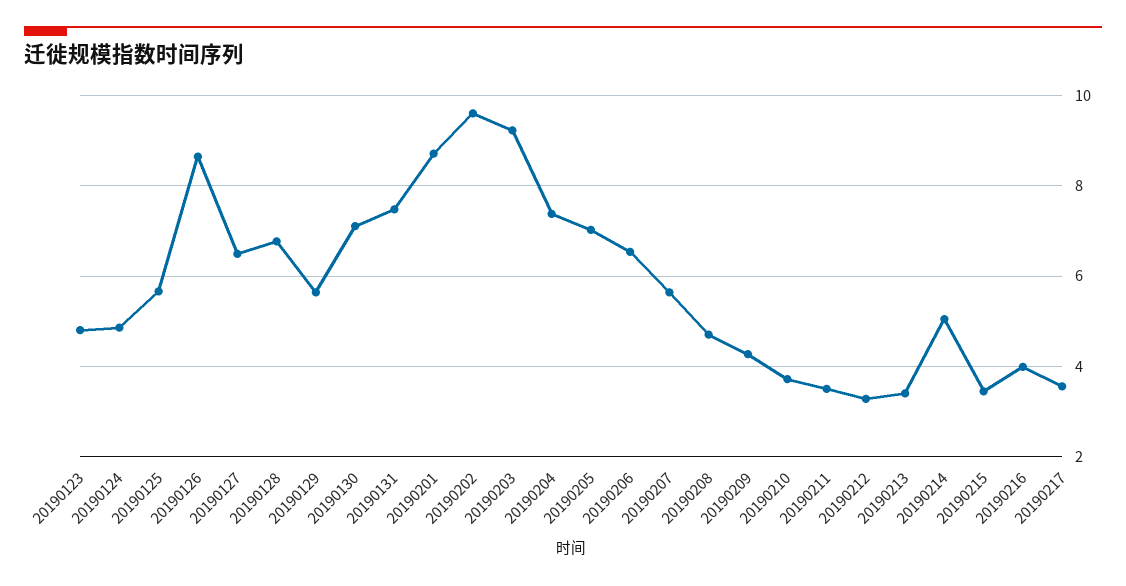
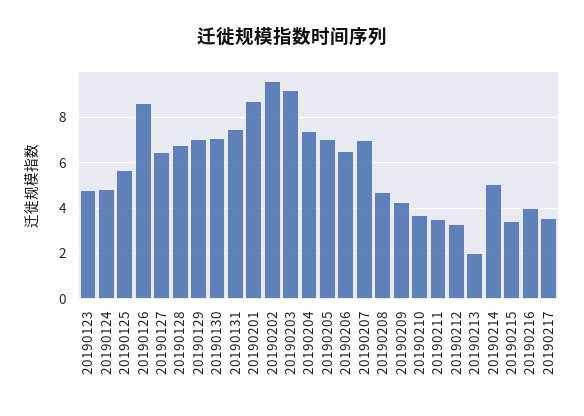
20190129: 5.6 -> 7
20190207: 5.6 -> 7
20190213: 3.4 -> 2

